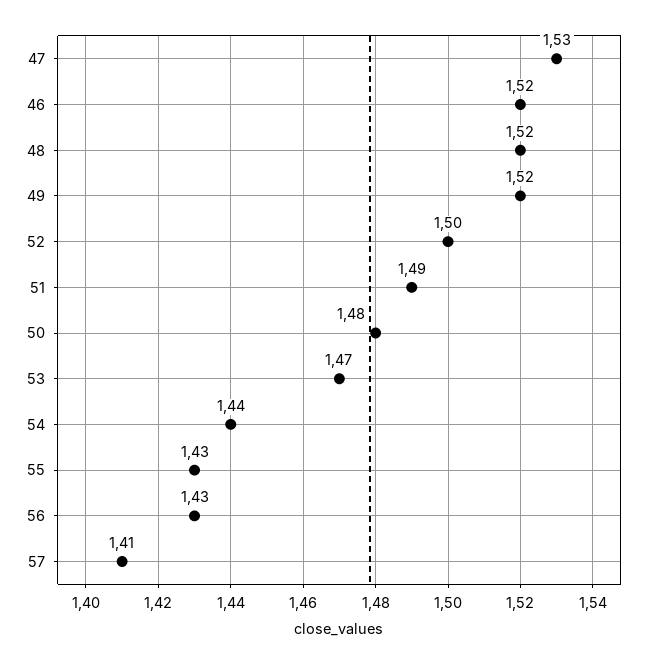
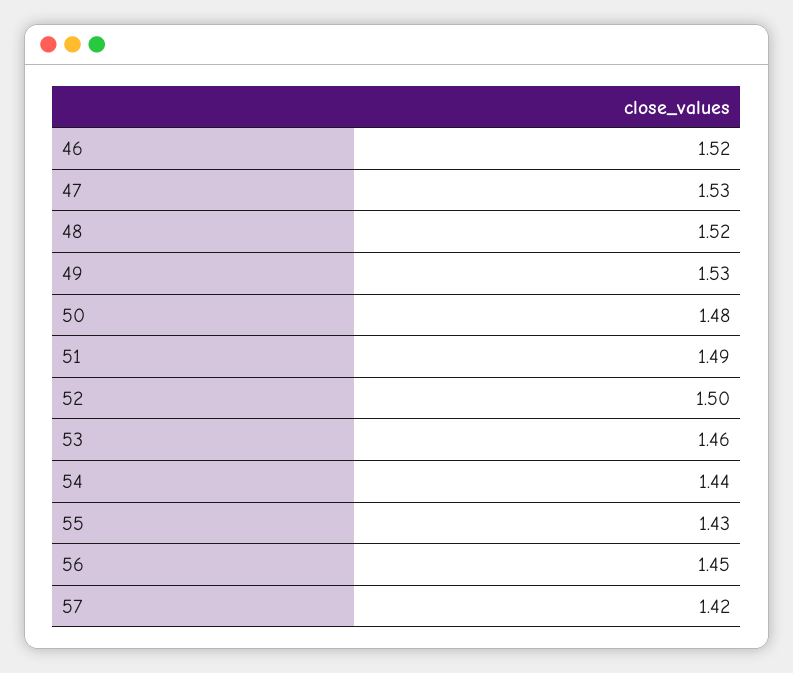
49: 1.52 -> 1.53
53: 1.47 -> 1.46
56: 1.43 -> 1.45
57: 1.41 -> 1.42

